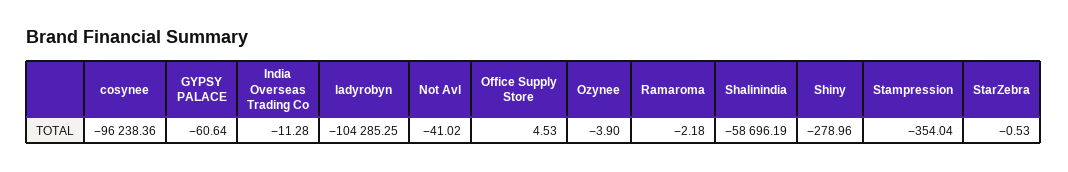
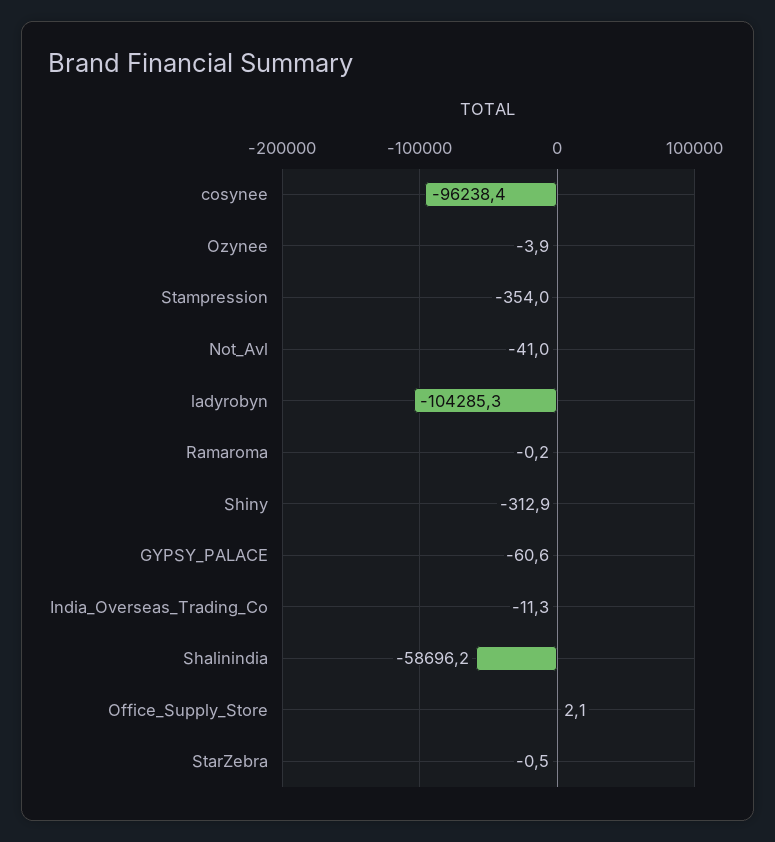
Office Supply Store: 4.53 -> 2.1
Ramaroma: -2.18 -> -0.2
Shiny: -278.96 -> -312.9

